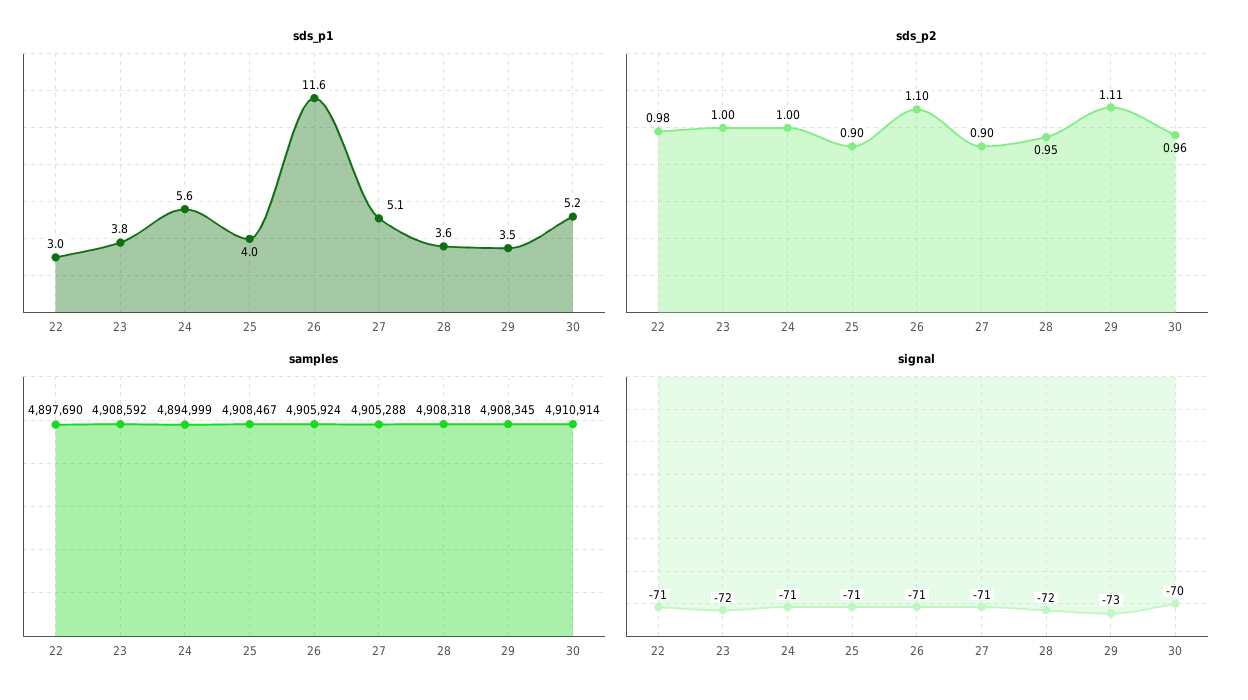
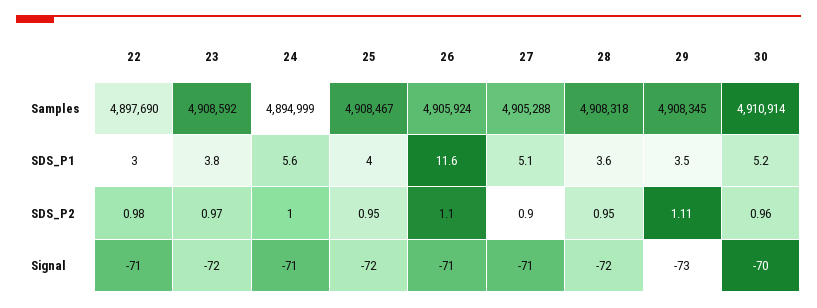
sds_p2, 23: 1 -> 0.97
sds_p2, 25: 0.9 -> 0.95
signal, 25: -71 -> -72

